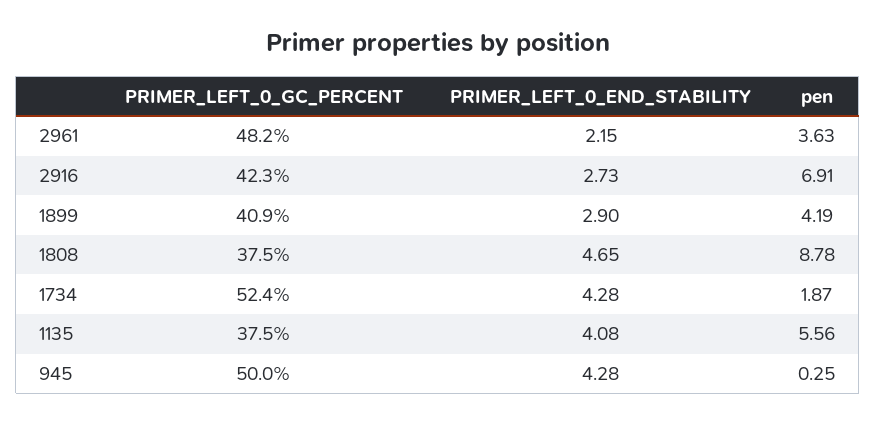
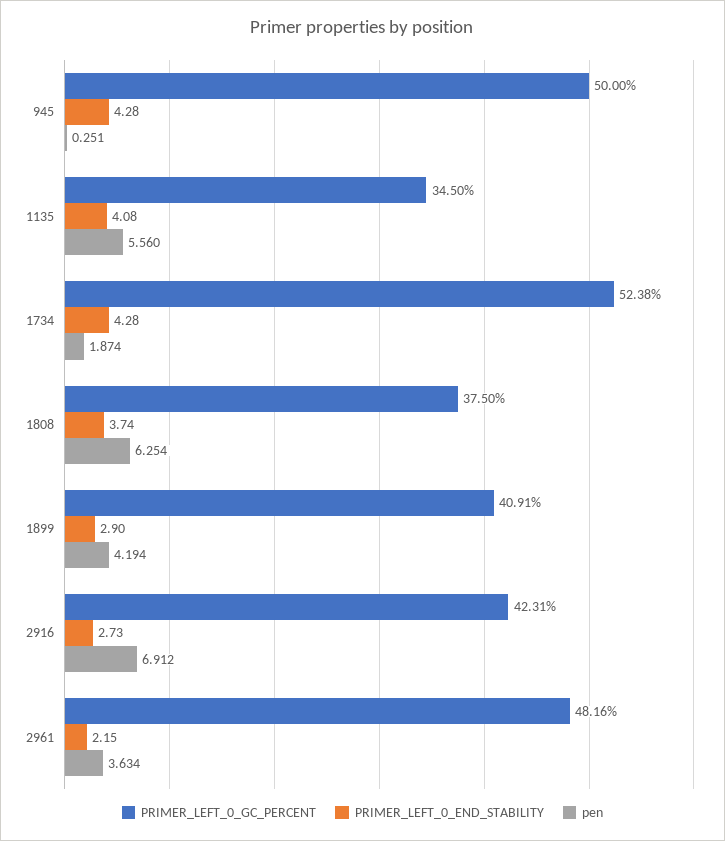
PRIMER_LEFT_0_END_STABILITY, 1808: 4.65 -> 3.74
pen, 1808: 8.78 -> 6.254
PRIMER_LEFT_0_GC_PERCENT, 1135: 37.5 -> 34.5

